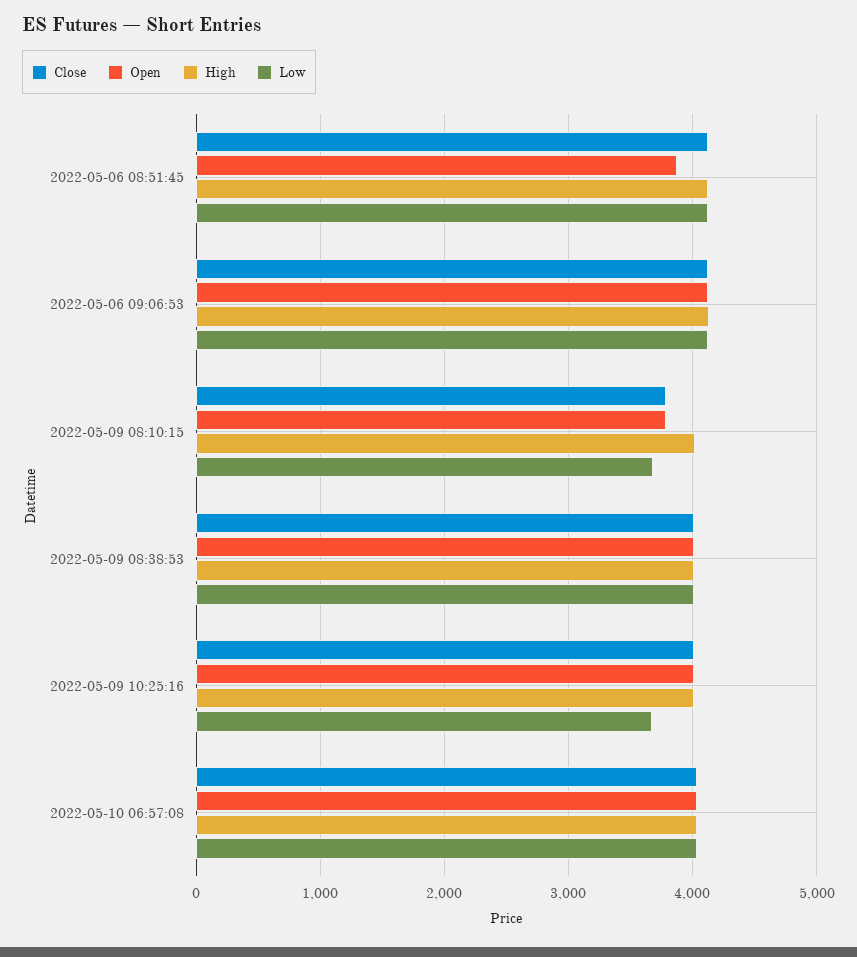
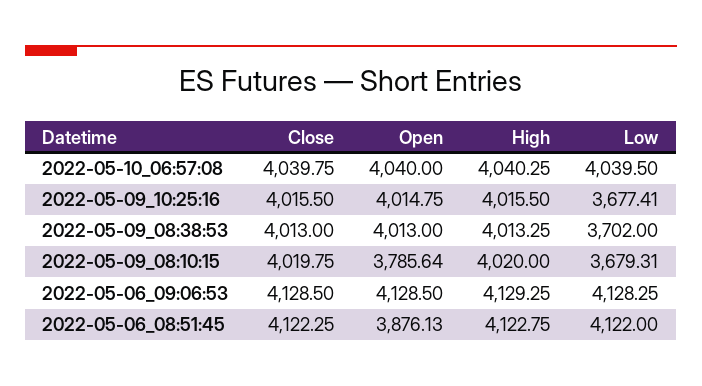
Close, 2022-05-09 08:10:15: 3800 -> 4019.75
Low, 2022-05-09 08:38:53: 4000 -> 3702

